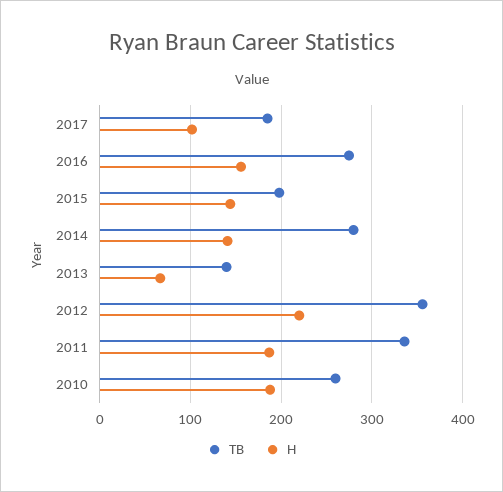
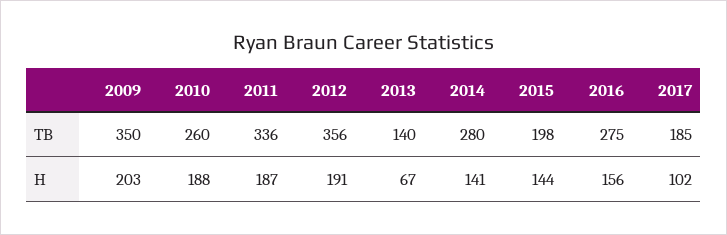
H, 2012: 220 -> 191
TB, 2009: none -> 350
H, 2009: none -> 203

